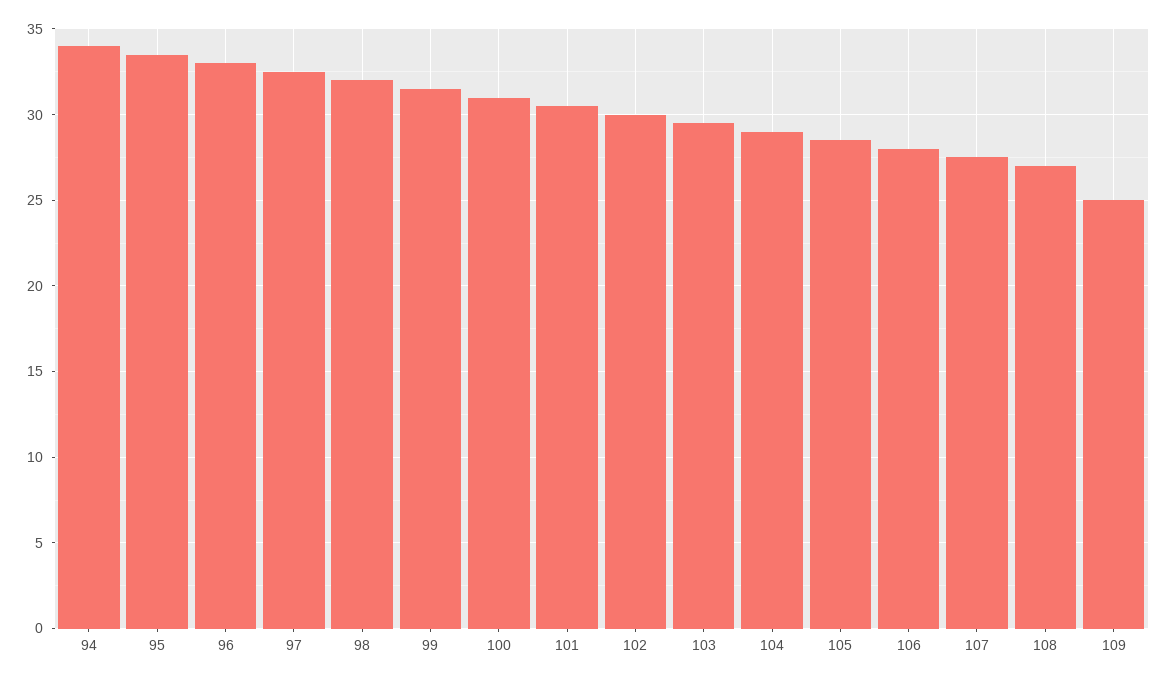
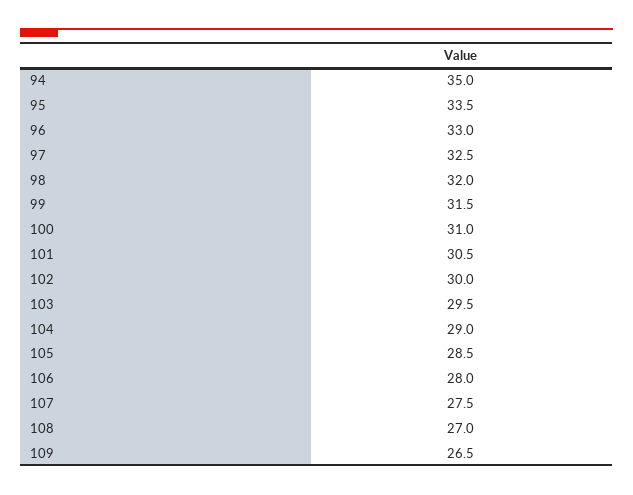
94: 34 -> 35
109: 25 -> 26.5

